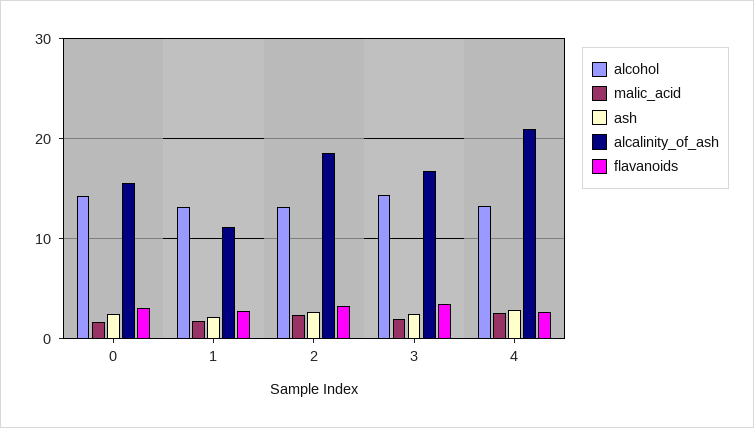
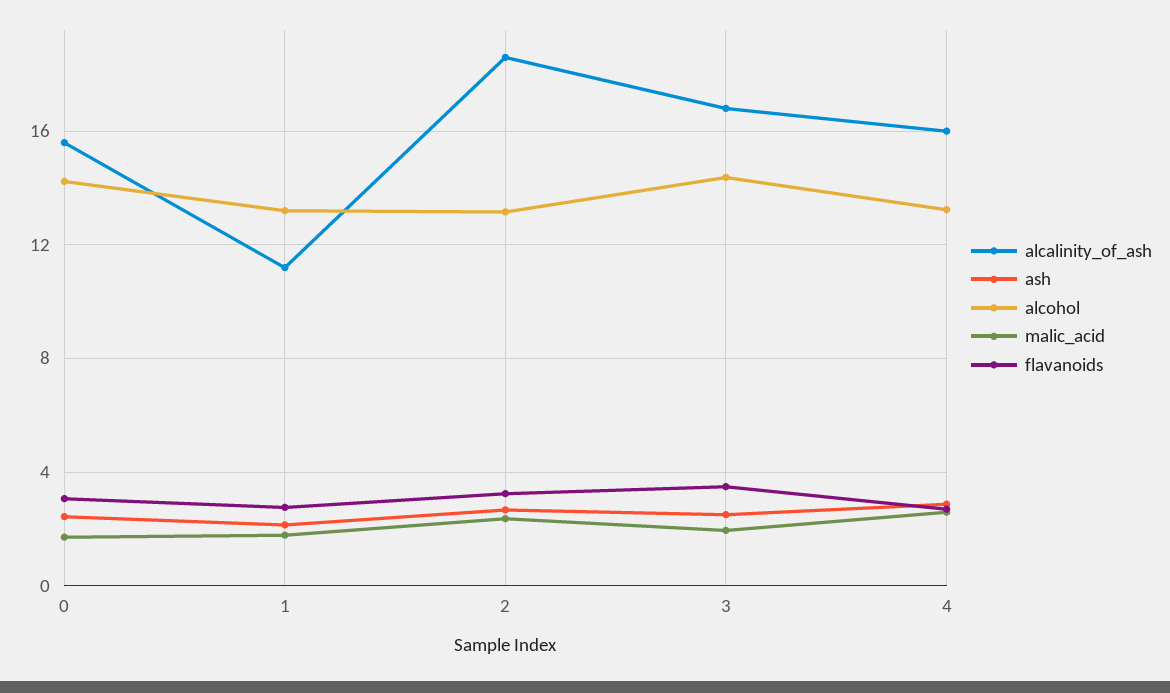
alcalinity_of_ash, 4: 21 -> 16

